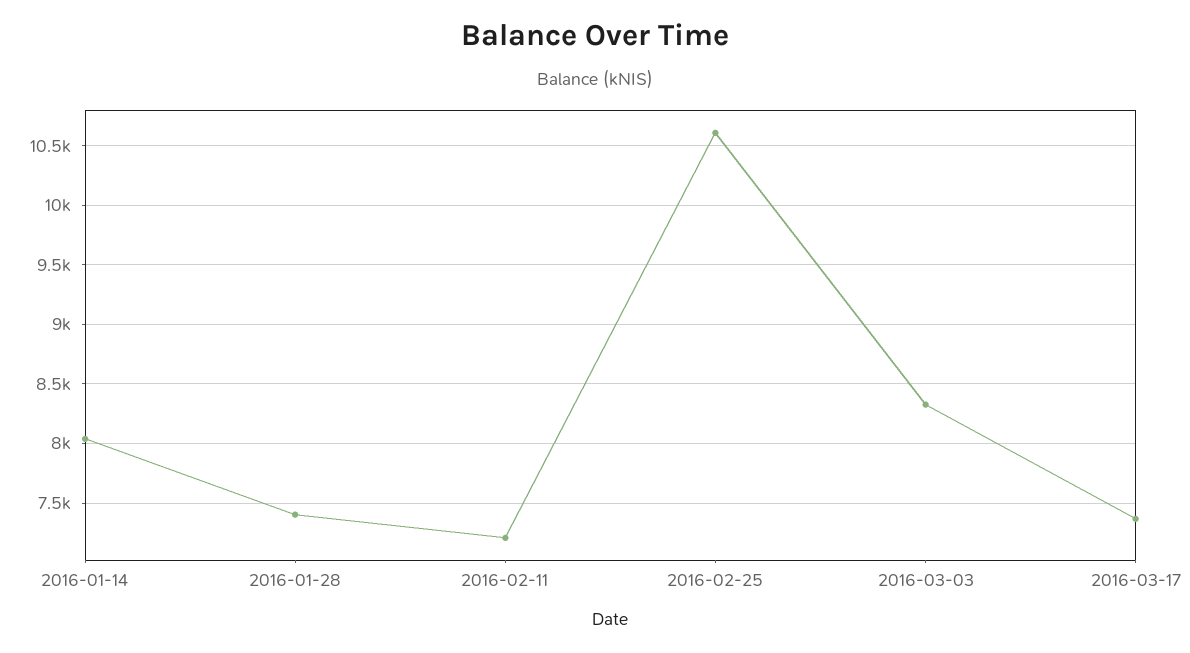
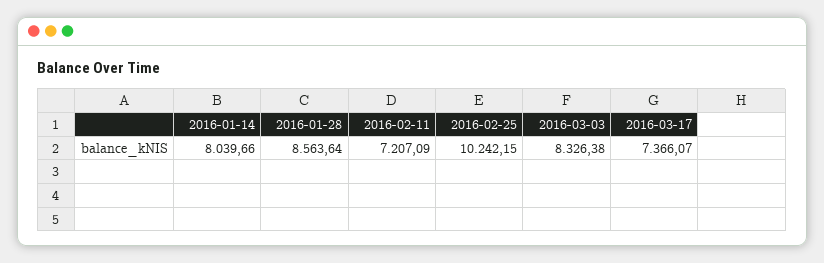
2016-01-28: 7400 -> 8563.64
2016-02-25: 10600 -> 10242.15

